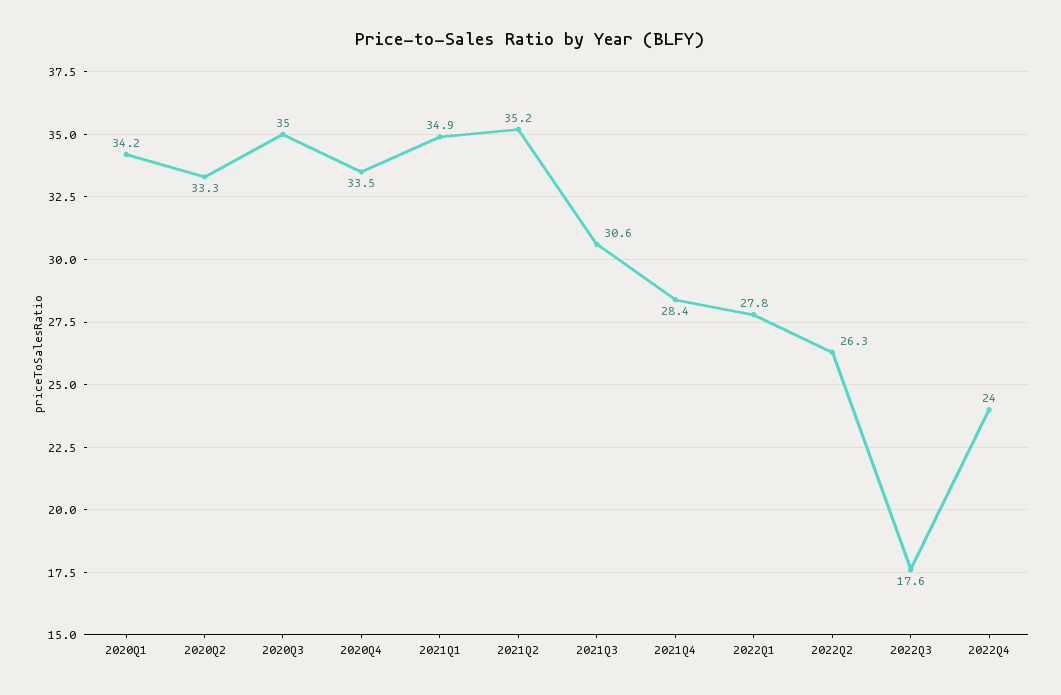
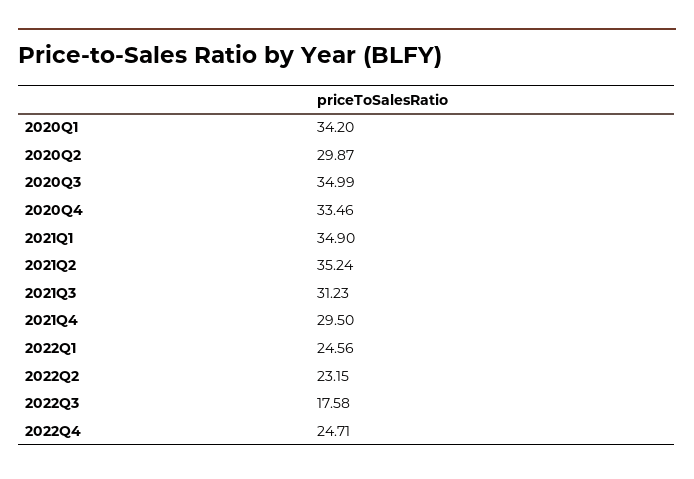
2020Q2: 33.3 -> 29.87
2021Q3: 30.6 -> 31.23
2021Q4: 28.4 -> 29.5
2022Q1: 27.8 -> 24.56
2022Q2: 26.3 -> 23.15
2022Q4: 24 -> 24.71

